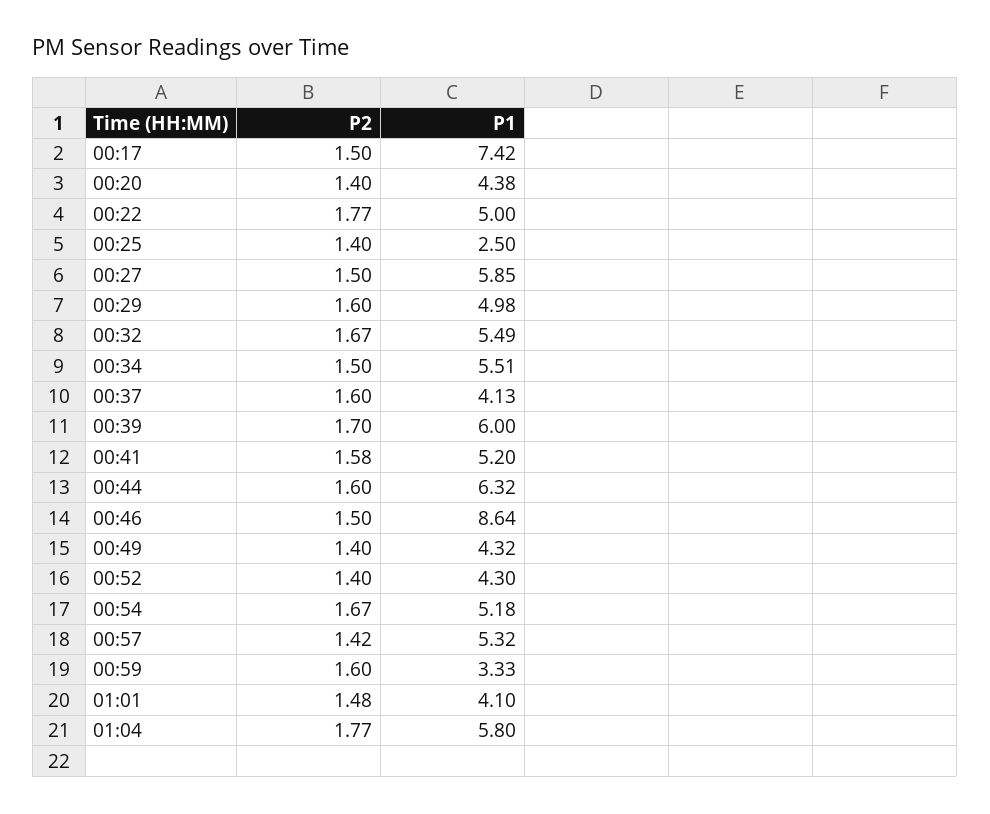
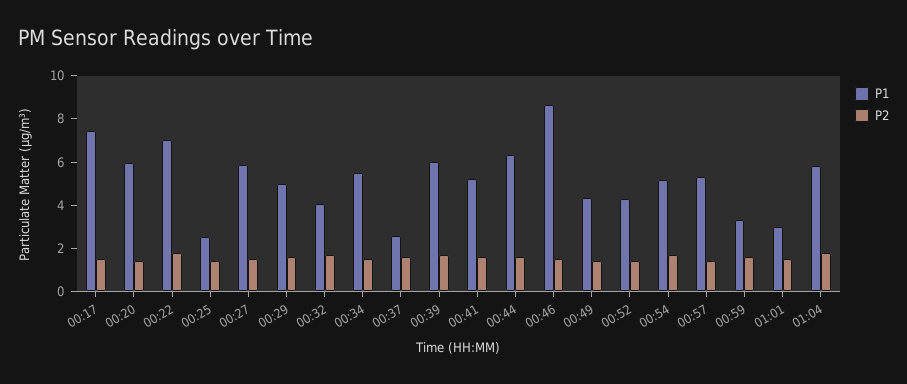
P1, 00:20: 4.38 -> 6
P1, 00:22: 5 -> 7
P1, 00:32: 5.49 -> 4
P1, 00:37: 4.13 -> 2.5
P1, 01:01: 4.1 -> 3

